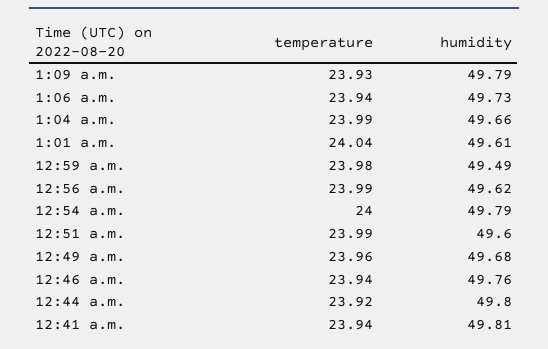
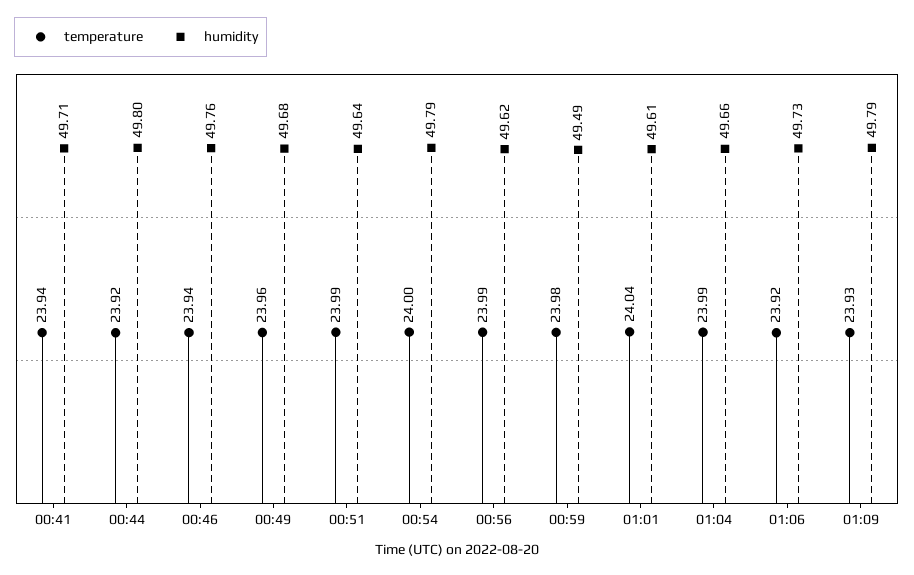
temperature, 1:06 a.m.: 23.94 -> 23.92
humidity, 12:51 a.m.: 49.6 -> 49.64
humidity, 12:41 a.m.: 49.81 -> 49.71

